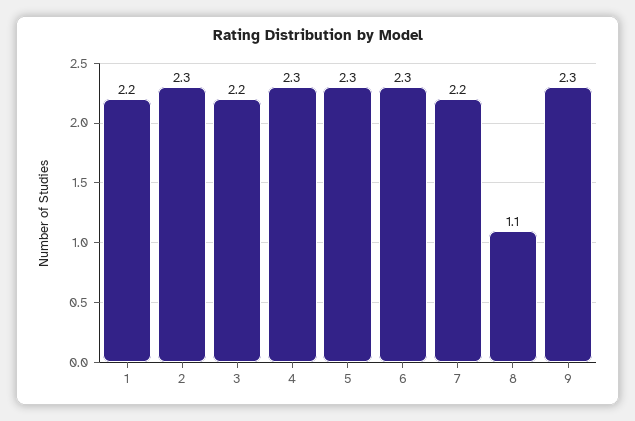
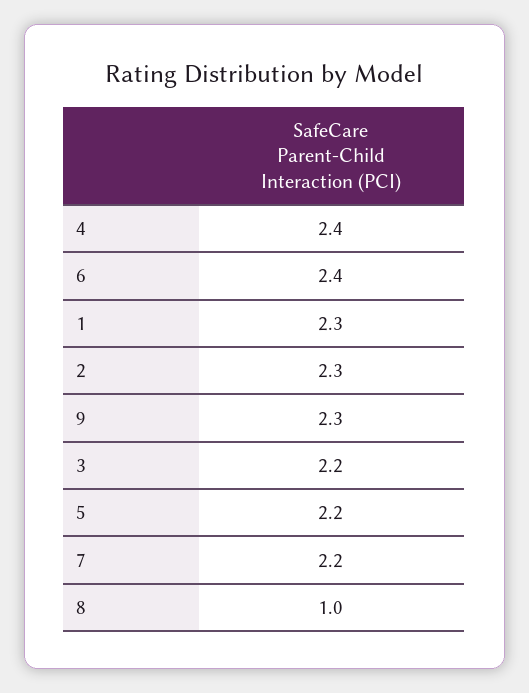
1: 2.2 -> 2.3
4: 2.3 -> 2.4
5: 2.3 -> 2.2
6: 2.3 -> 2.4
8: 1.1 -> 1

